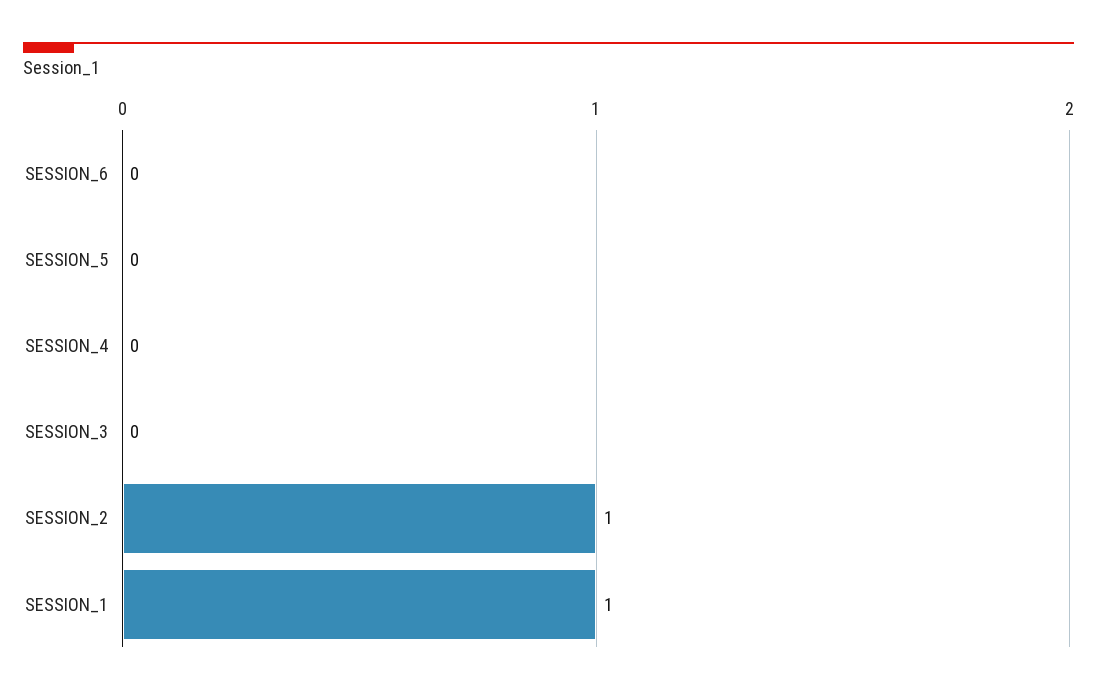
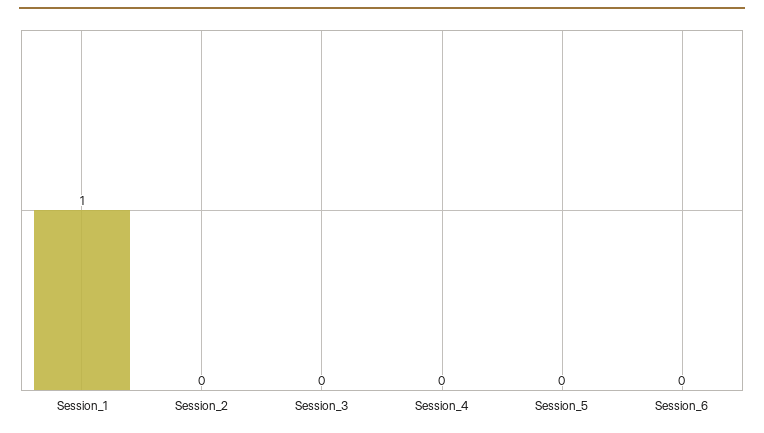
SESSION_2: 1 -> 0

